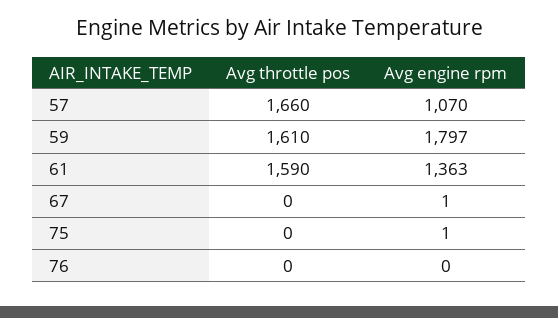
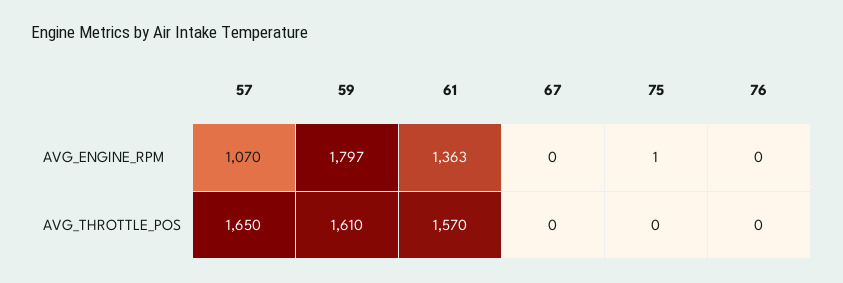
Avg throttle pos, 57: 1660 -> 1650
Avg throttle pos, 61: 1590 -> 1570
Avg engine rpm, 67: 1 -> 0

